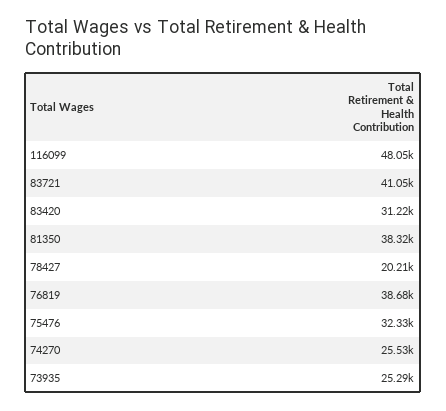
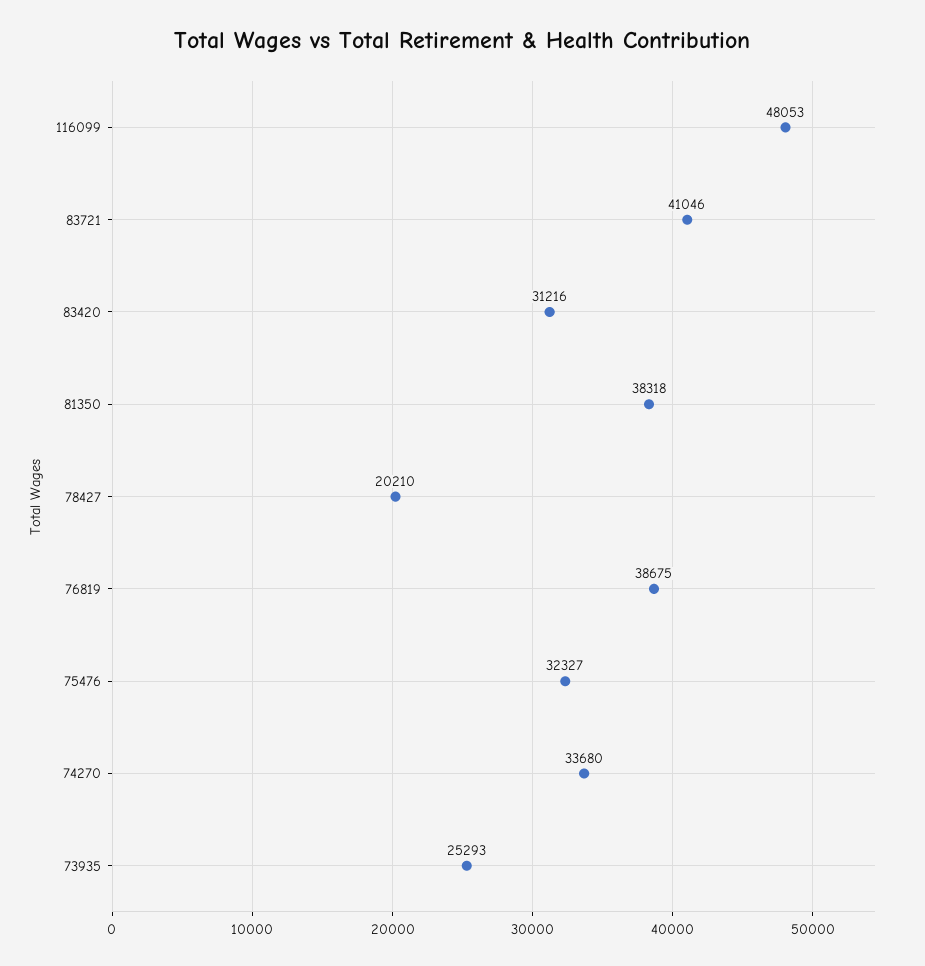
74270: 25530 -> 33680

